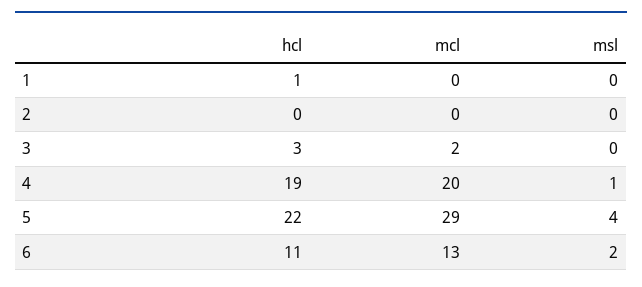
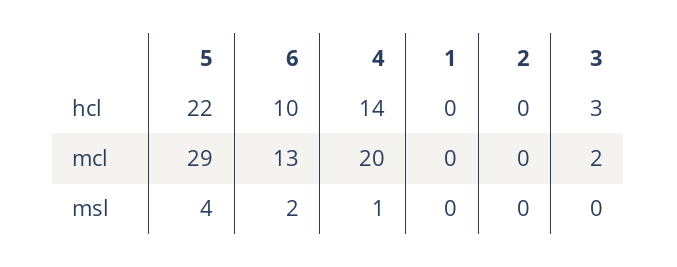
hcl, 1: 1 -> 0
hcl, 4: 19 -> 14
hcl, 6: 11 -> 10

